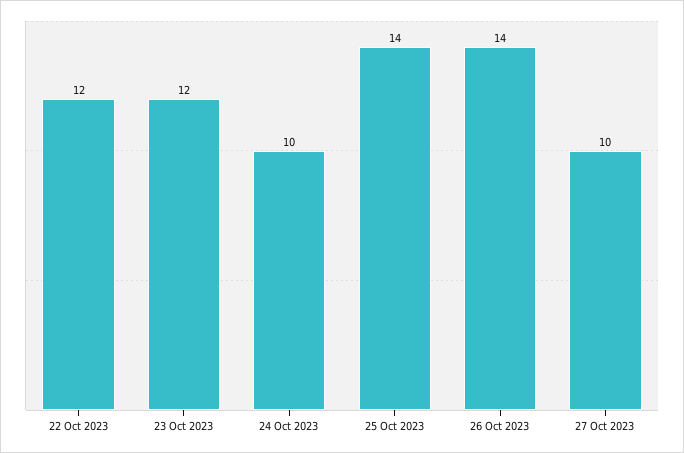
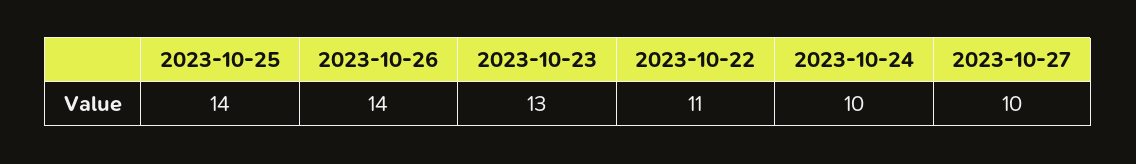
22 Oct 2023: 12 -> 11
23 Oct 2023: 12 -> 13

